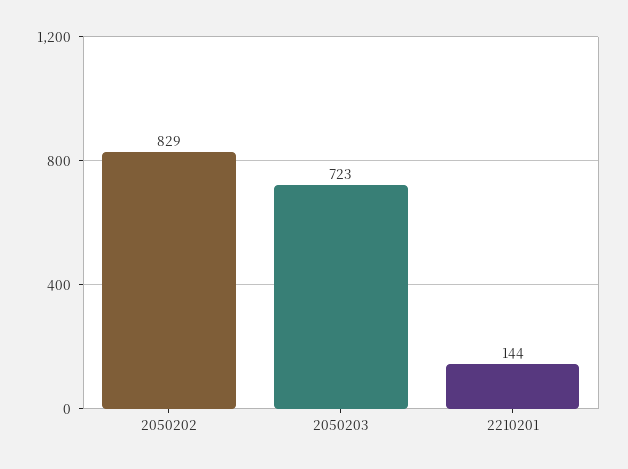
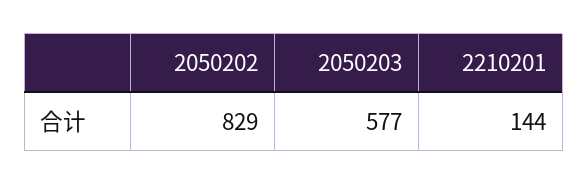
2050203: 723 -> 577

